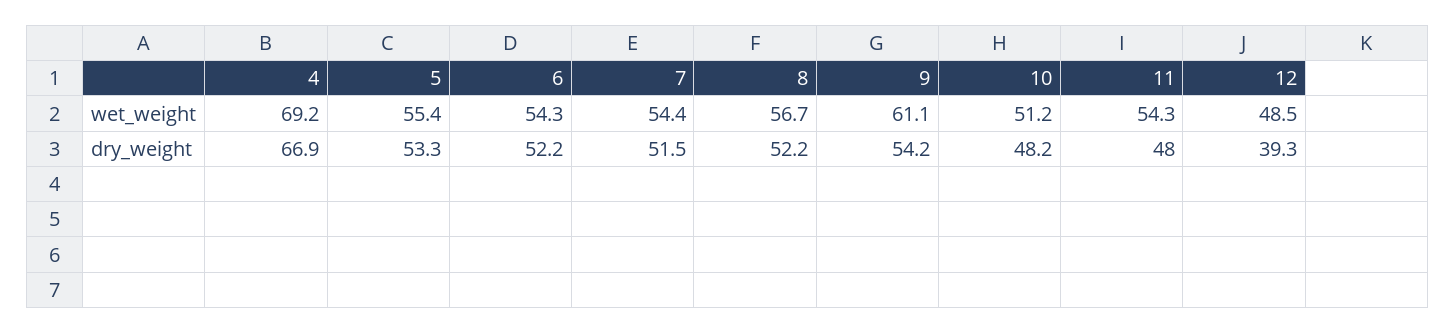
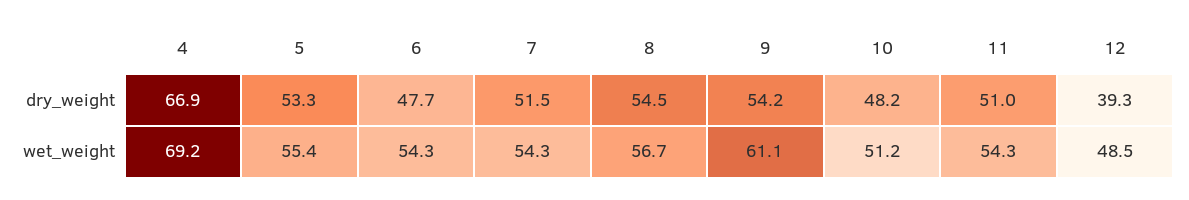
7, wet_weight: 54.4 -> 54.3
6, dry_weight: 52.2 -> 47.7
8, dry_weight: 52.2 -> 54.5
11, dry_weight: 48 -> 51

